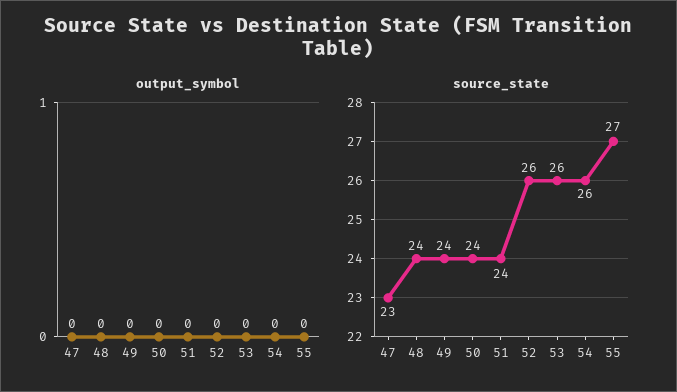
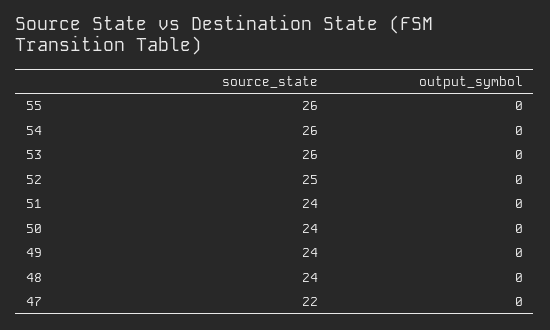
source_state, 47: 23 -> 22
source_state, 52: 26 -> 25
source_state, 55: 27 -> 26

